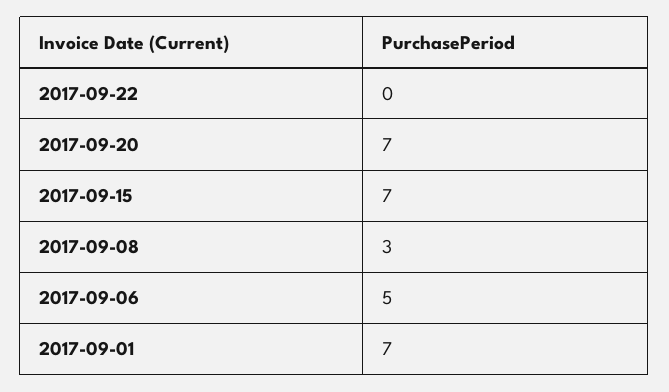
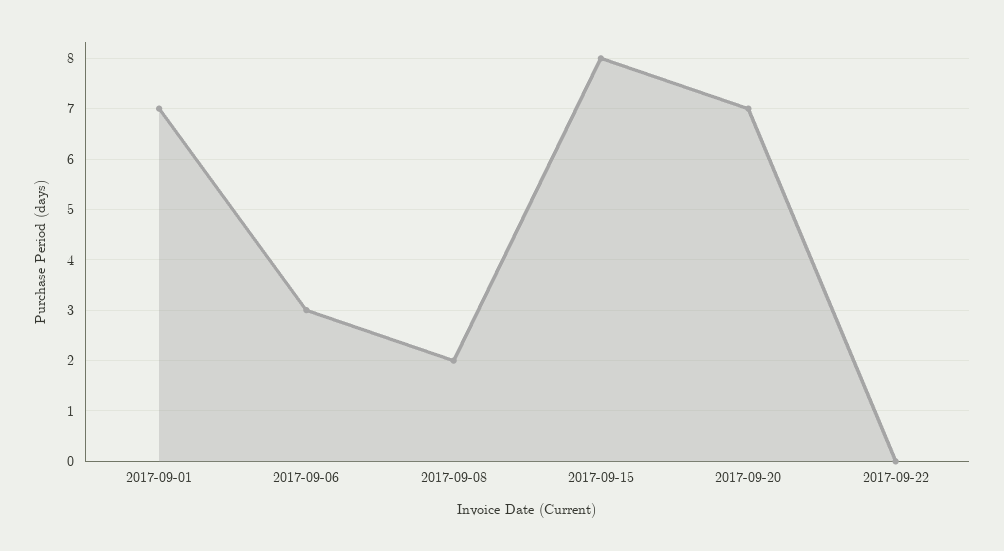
2017-09-15: 7 -> 8
2017-09-08: 3 -> 2
2017-09-06: 5 -> 3

